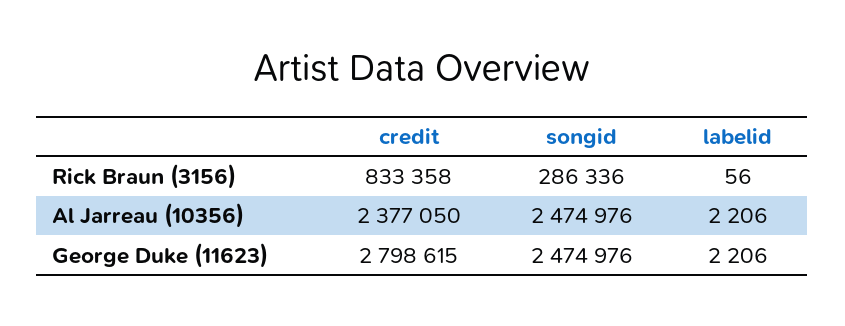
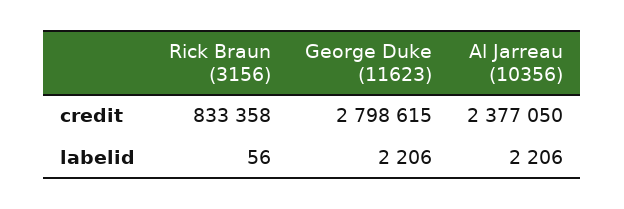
songid, Rick Braun (3156): 286336 -> none
songid, Al Jarreau (10356): 2474976 -> none
songid, George Duke (11623): 2474976 -> none

